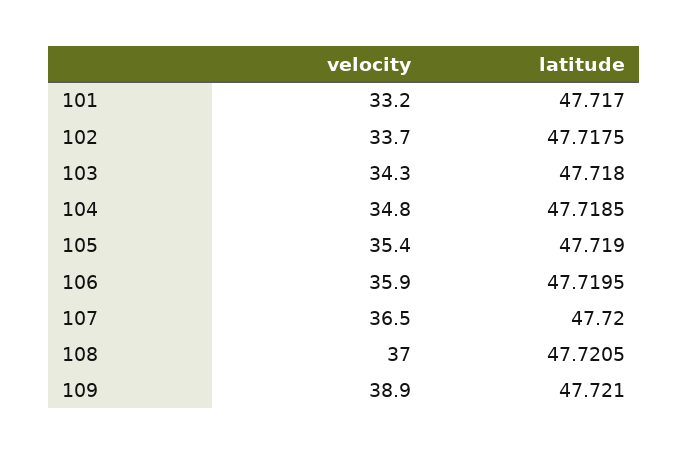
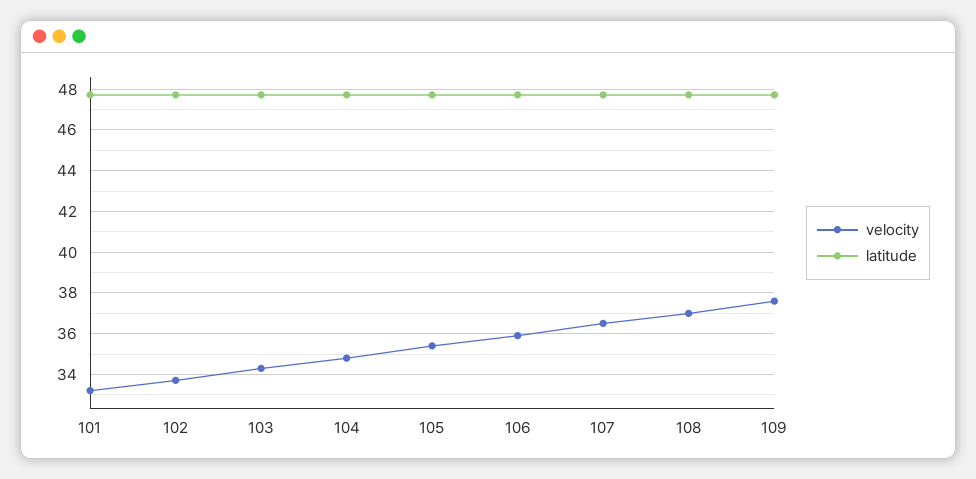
velocity, 109: 38.9 -> 37.5

